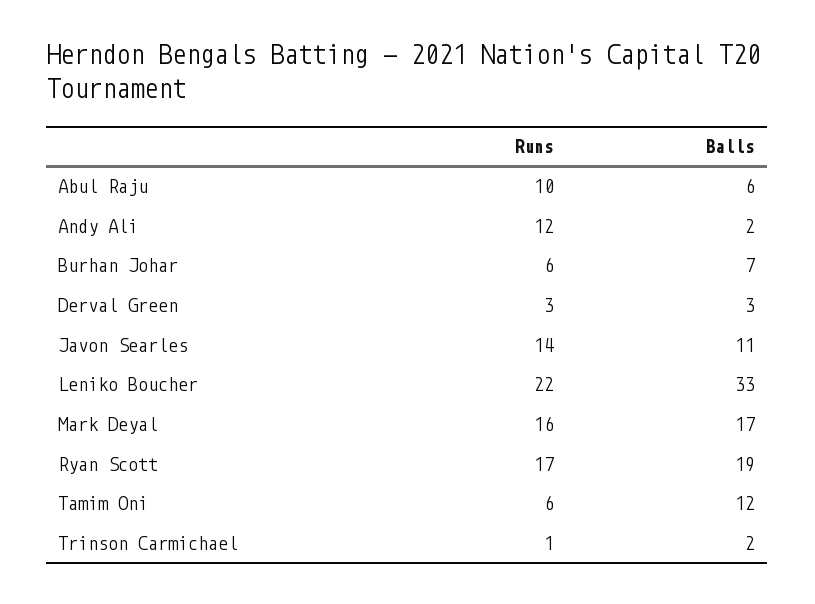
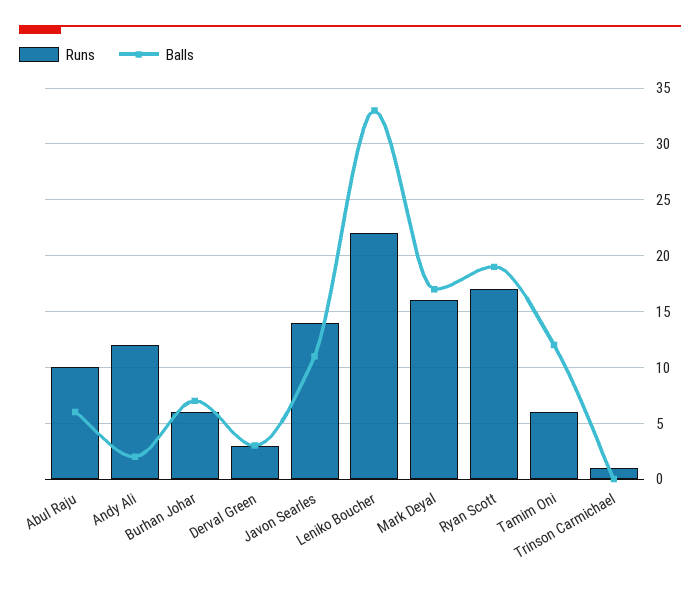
Balls, Trinson Carmichael: 2 -> 0

